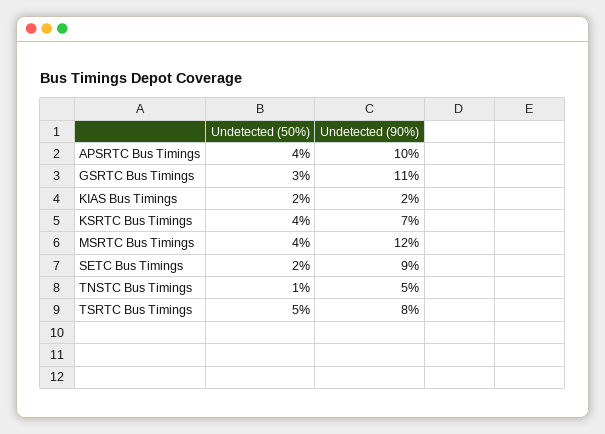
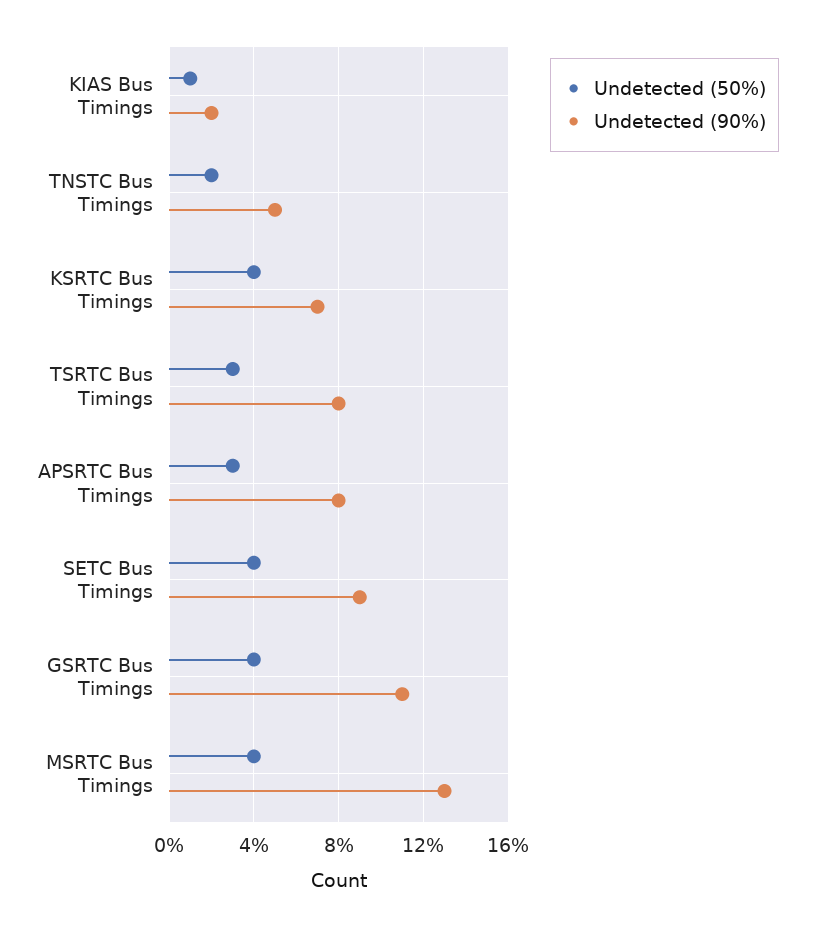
Undetected (50%), APSRTC Bus Timings: 4 -> 3
Undetected (90%), APSRTC Bus Timings: 10 -> 8
Undetected (50%), GSRTC Bus Timings: 3 -> 4
Undetected (50%), KIAS Bus Timings: 2 -> 1
Undetected (90%), MSRTC Bus Timings: 12 -> 13
Undetected (50%), SETC Bus Timings: 2 -> 4
Undetected (50%), TNSTC Bus Timings: 1 -> 2
Undetected (50%), TSRTC Bus Timings: 5 -> 3

